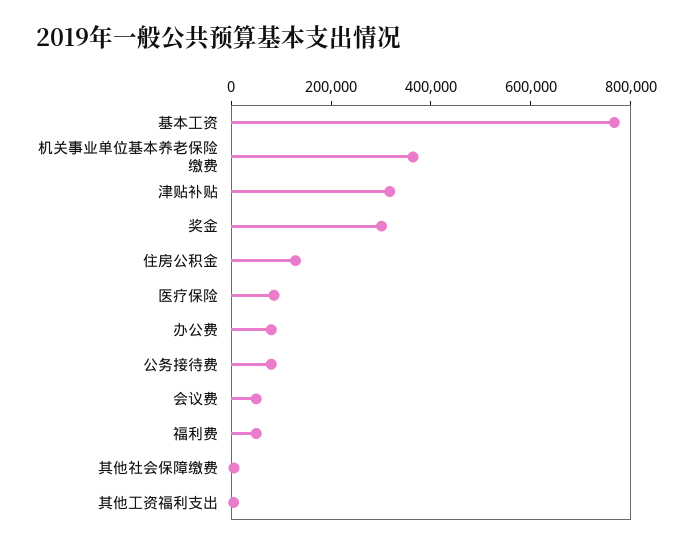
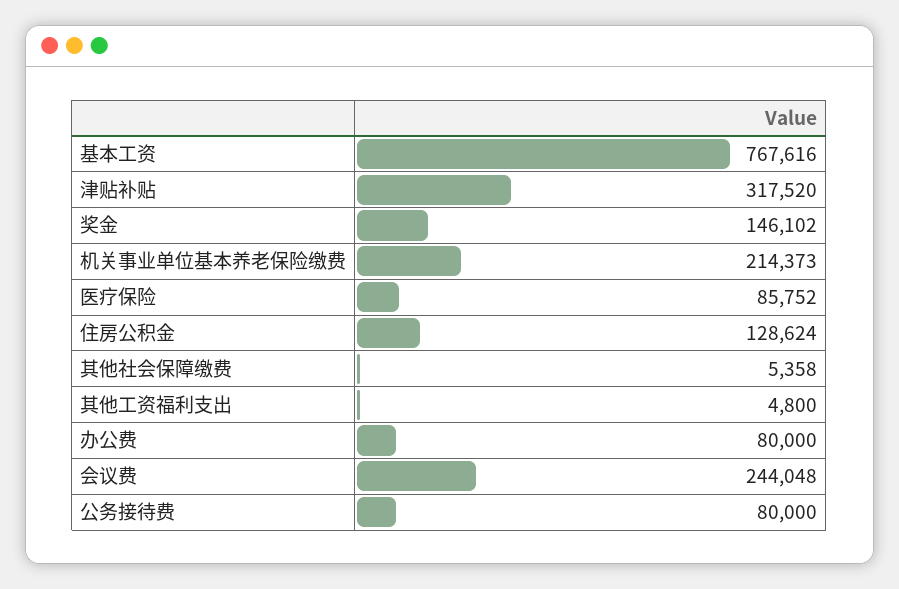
机关事业单位基本养老保险缴费: 350000 -> 214373
奖金: 300000 -> 146102
会议费: 50000 -> 244048
福利费: 50000 -> none

